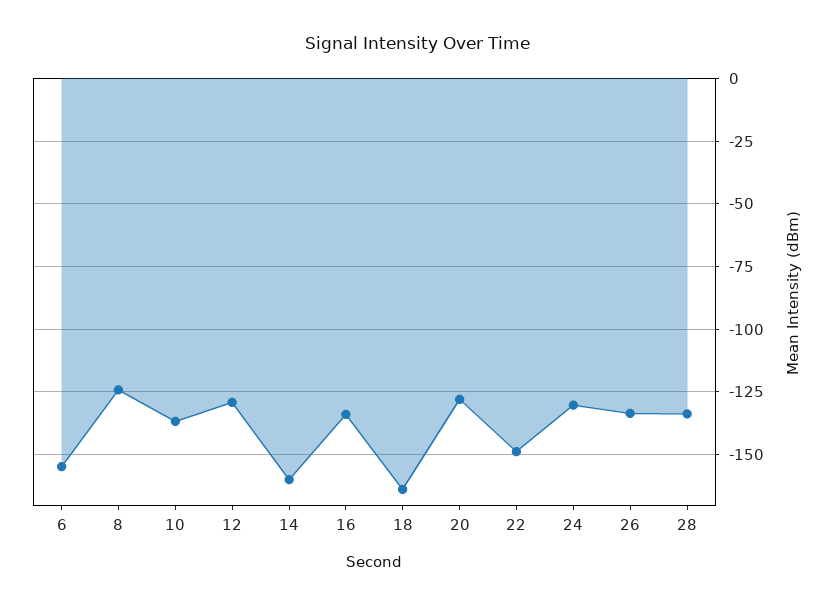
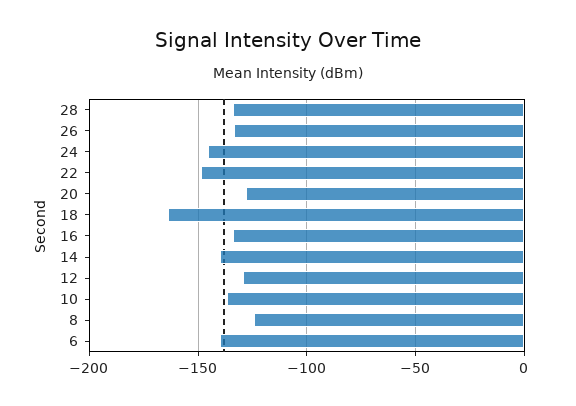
6: -155 -> -140
14: -160 -> -140
24: -130 -> -145

